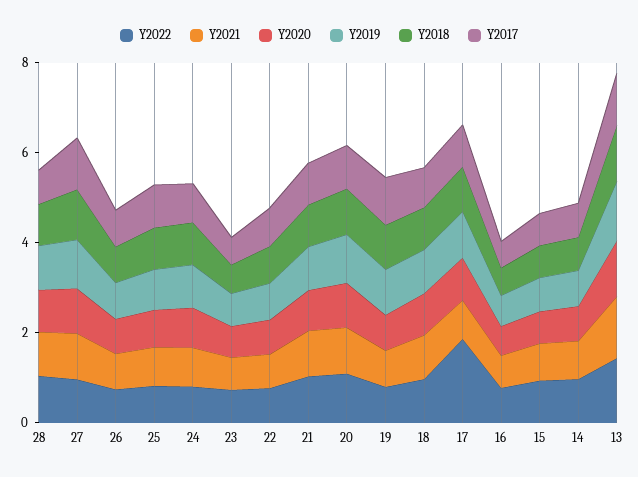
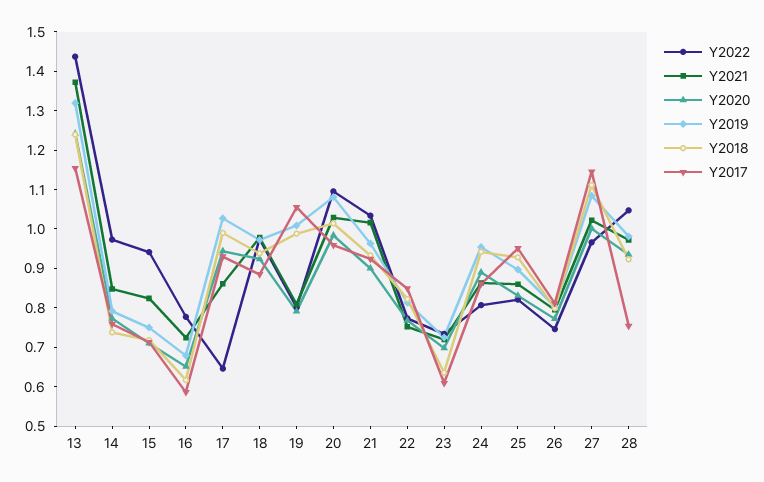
Y2022, 17: 2 -> 0.65

